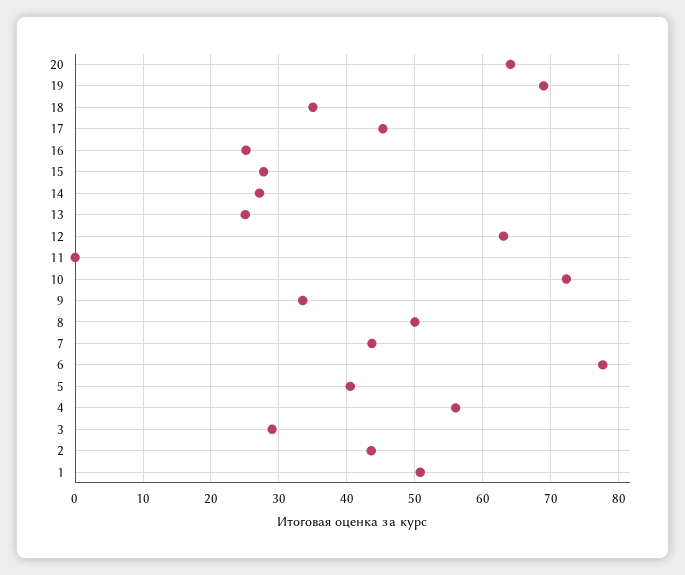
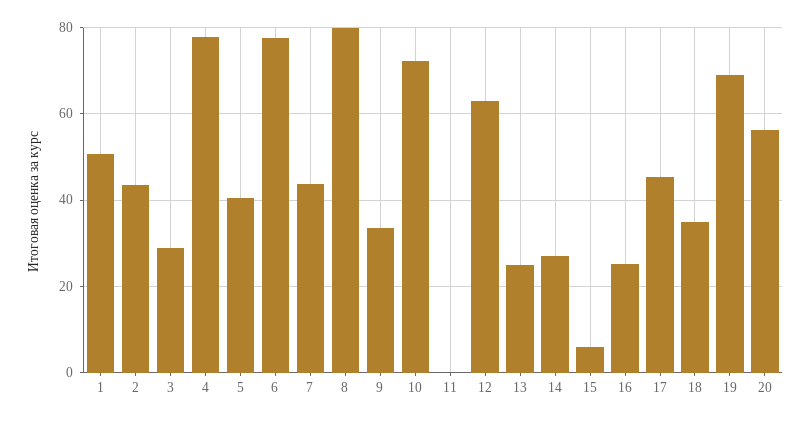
20: 64 -> 56
15: 28 -> 6
8: 50 -> 80
4: 56 -> 78

